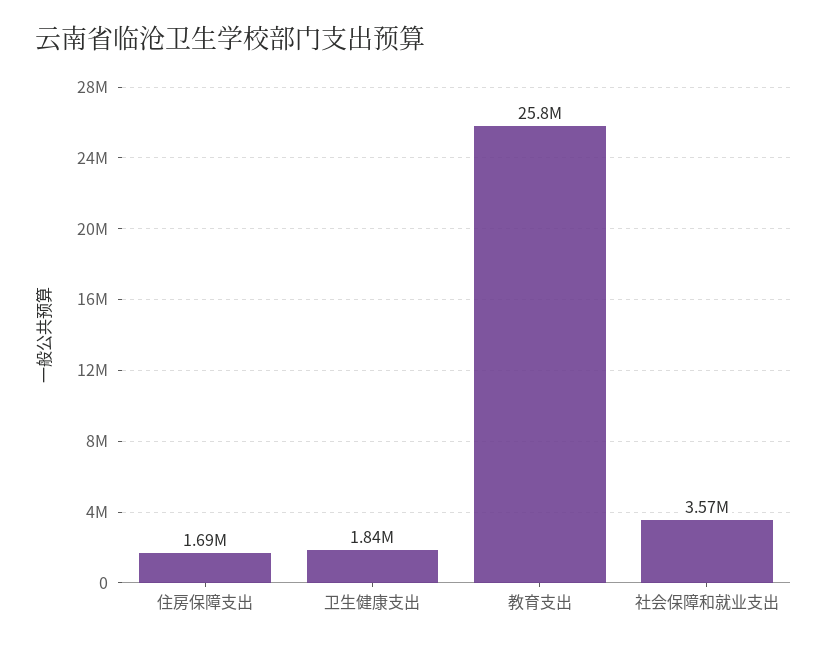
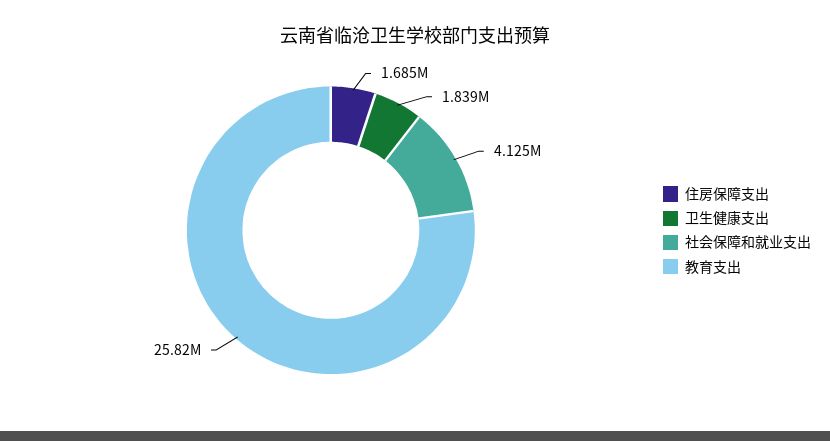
社会保障和就业支出: 3570000 -> 4125000

